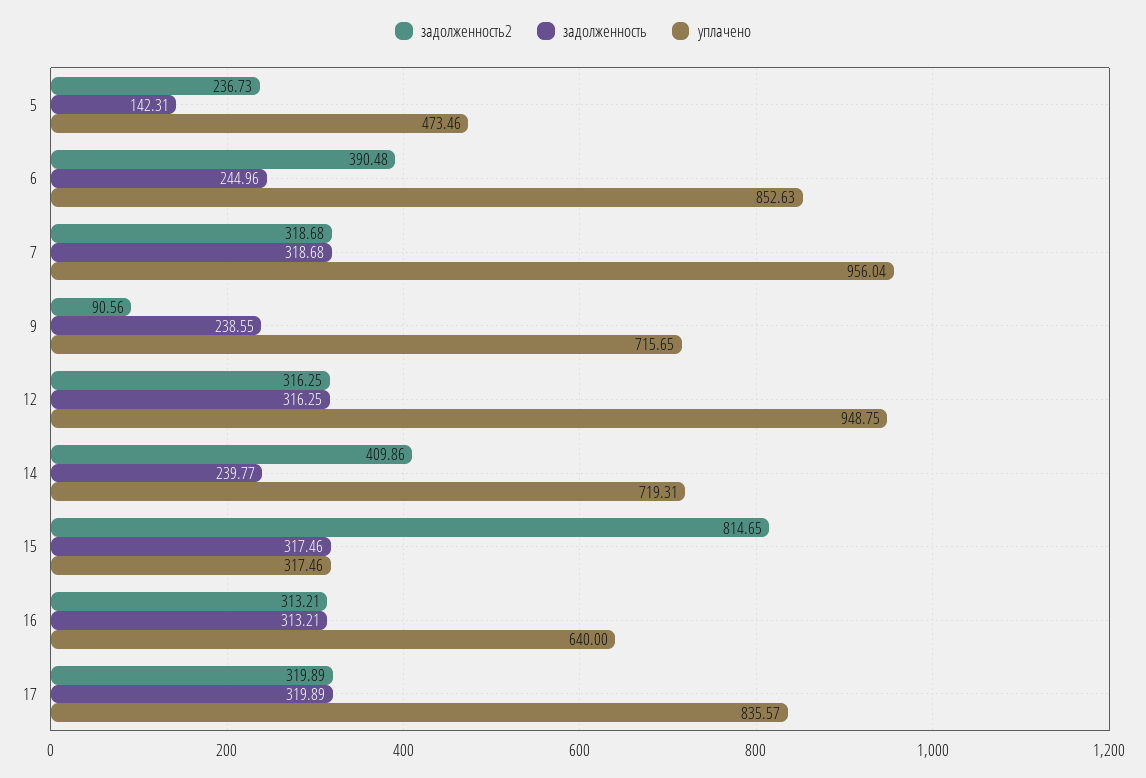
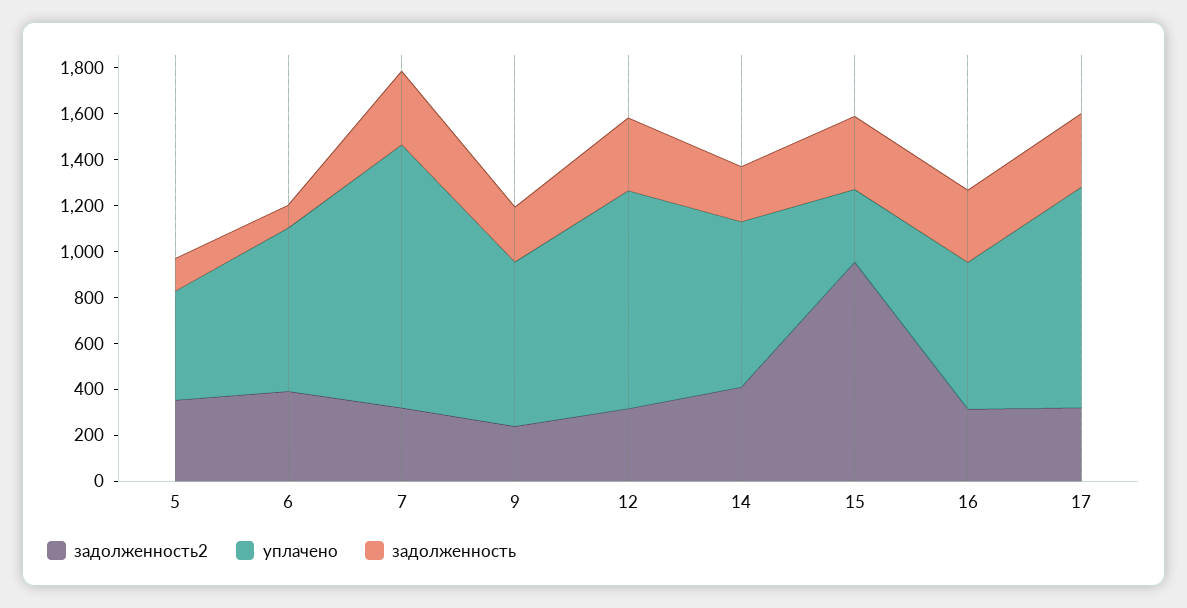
задолженность2, 5: 236.73 -> 350
задолженность, 6: 244.96 -> 100
уплачено, 6: 852.63 -> 700
уплачено, 7: 956.04 -> 1150
задолженность2, 9: 90.56 -> 250
задолженность2, 15: 814.65 -> 950
уплачено, 17: 835.57 -> 950

